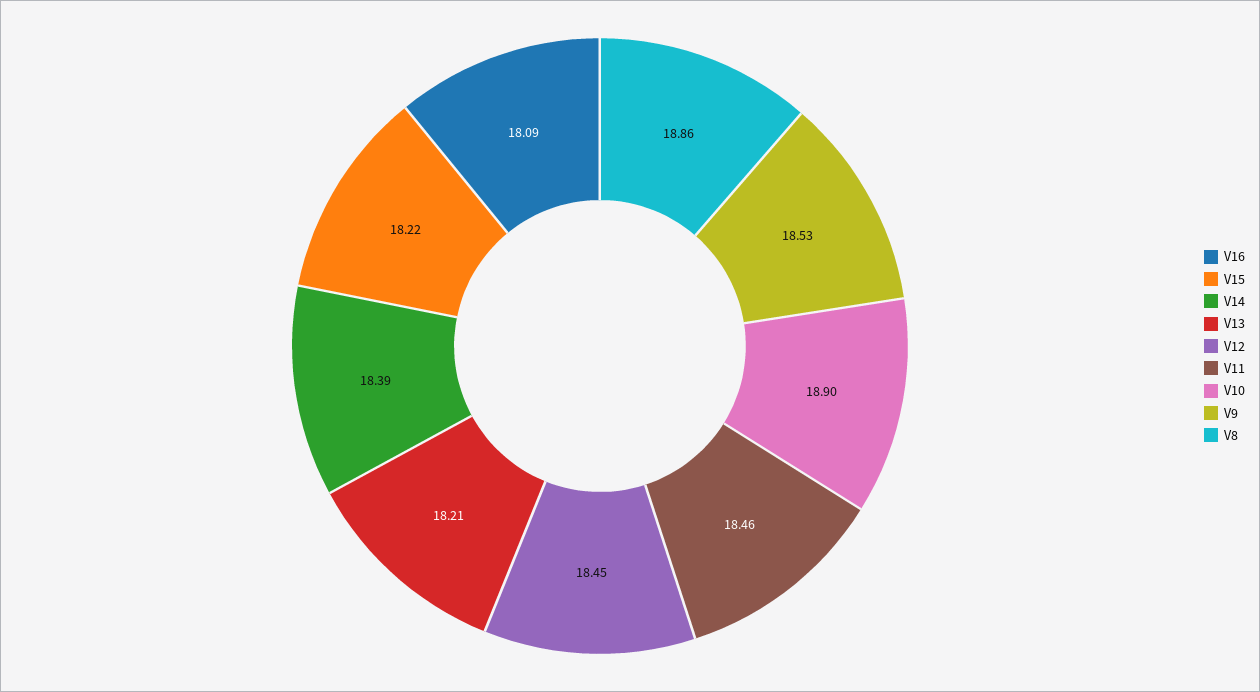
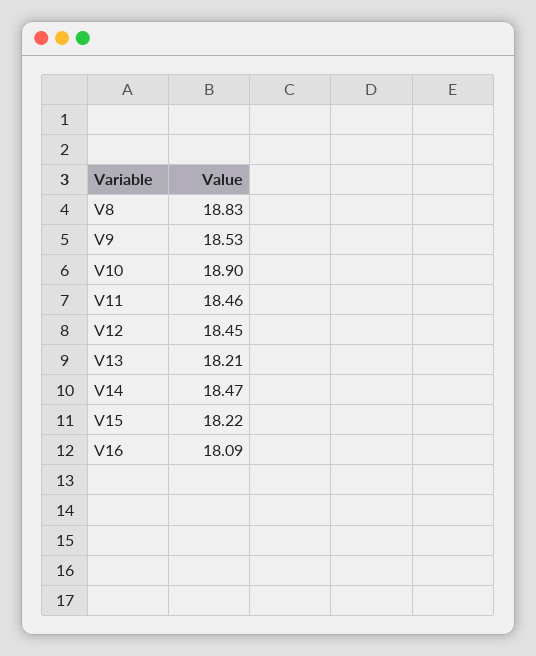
V14: 18.39 -> 18.47
V8: 18.86 -> 18.83

